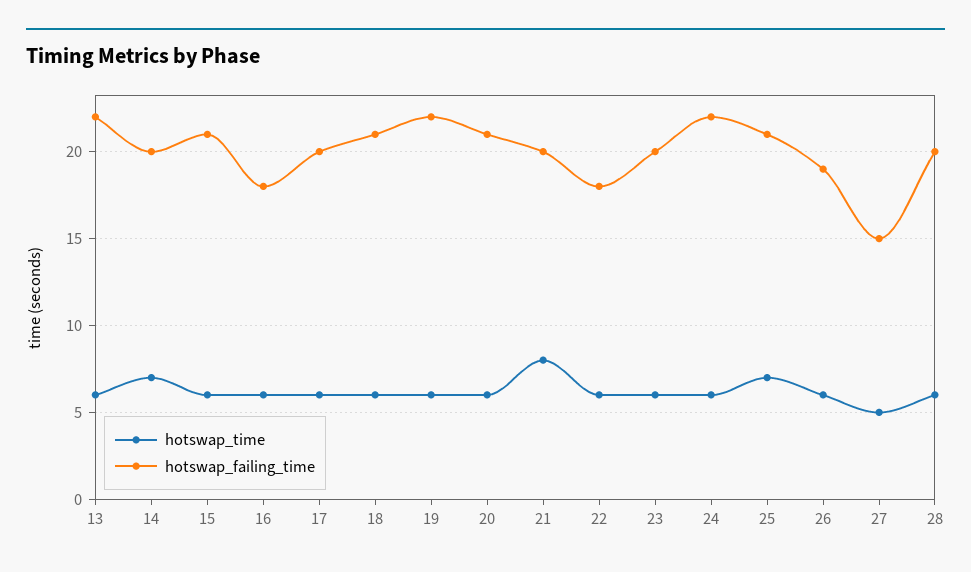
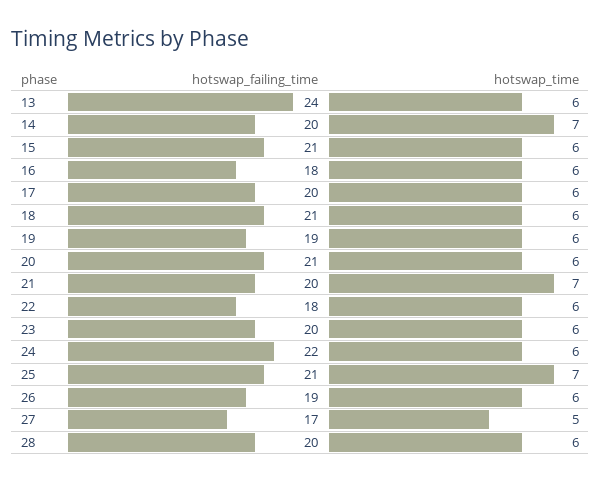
hotswap_failing_time, 13: 22 -> 24
hotswap_failing_time, 19: 22 -> 19
hotswap_time, 21: 8 -> 7
hotswap_failing_time, 27: 15 -> 17

